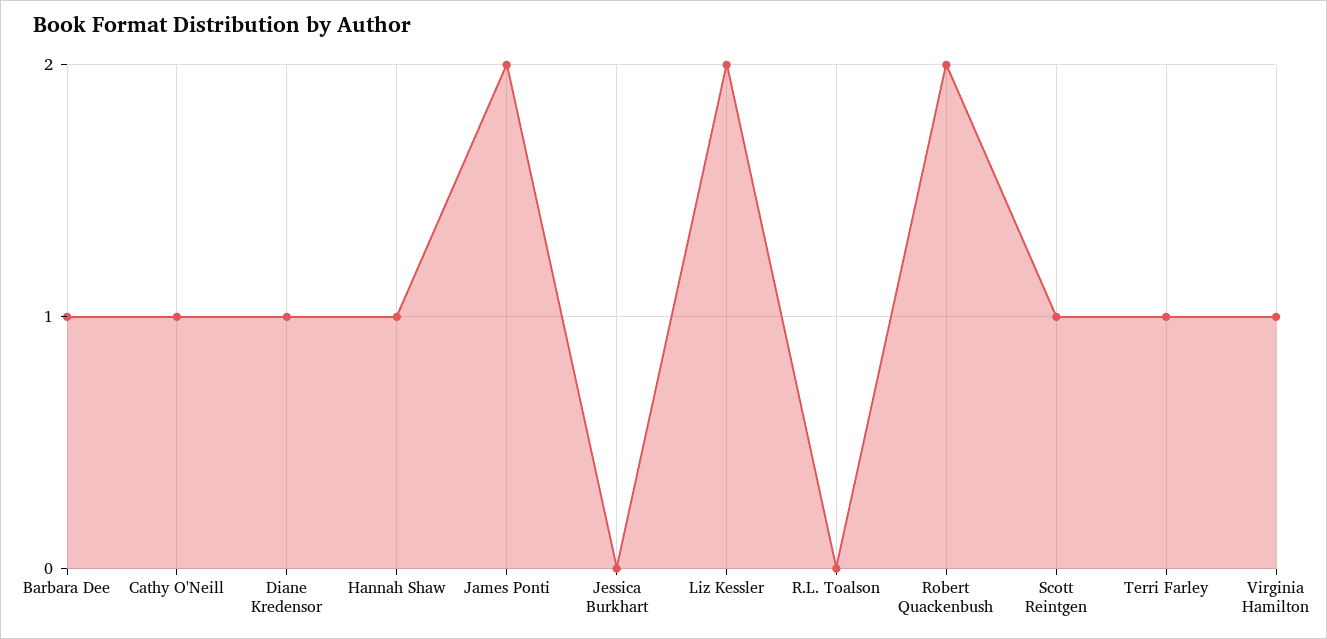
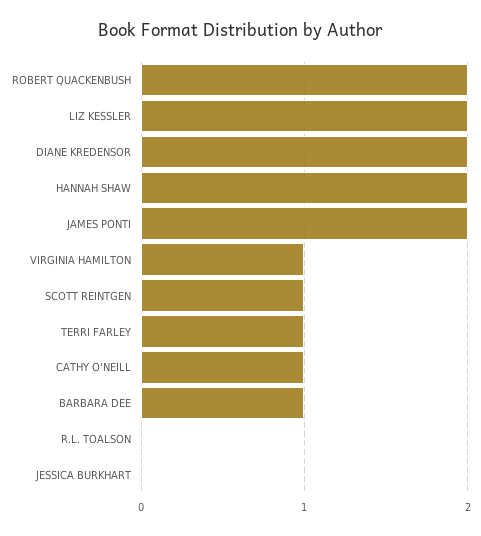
Diane Kredensor: 1 -> 2
Hannah Shaw: 1 -> 2

